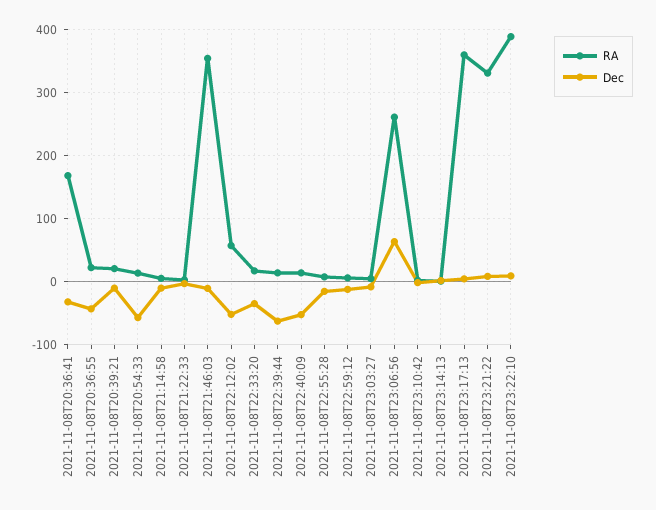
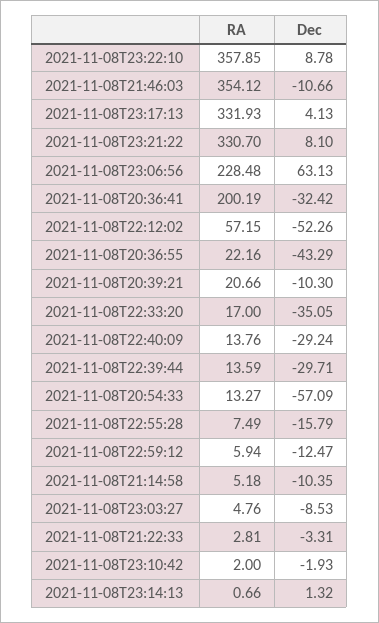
RA, 2021-11-08T20:36:41: 170 -> 200.19
Dec, 2021-11-08T22:39:44: -60 -> -29.71
Dec, 2021-11-08T22:40:09: -50 -> -29.24
RA, 2021-11-08T23:06:56: 260 -> 228.48
RA, 2021-11-08T23:17:13: 360 -> 331.93
RA, 2021-11-08T23:22:10: 390 -> 357.85

